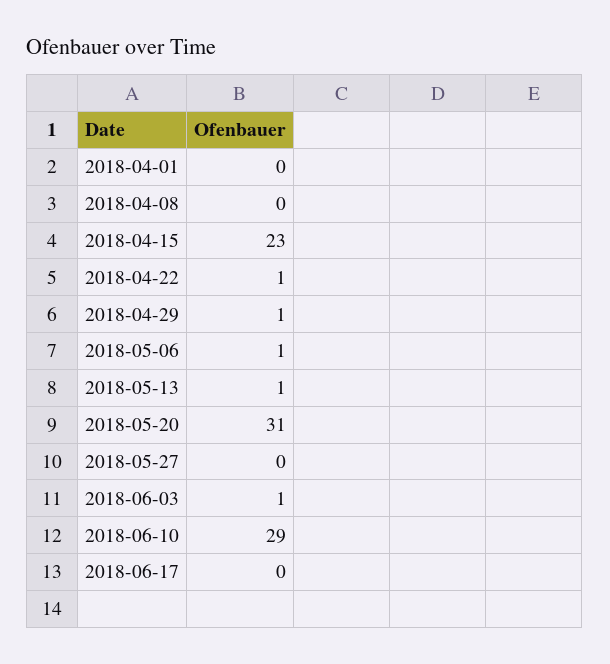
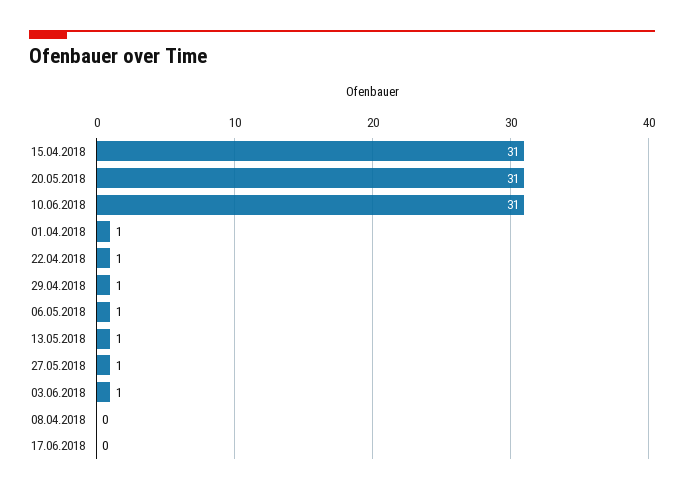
2018-04-01: 0 -> 1
2018-04-15: 23 -> 31
2018-05-27: 0 -> 1
2018-06-10: 29 -> 31

